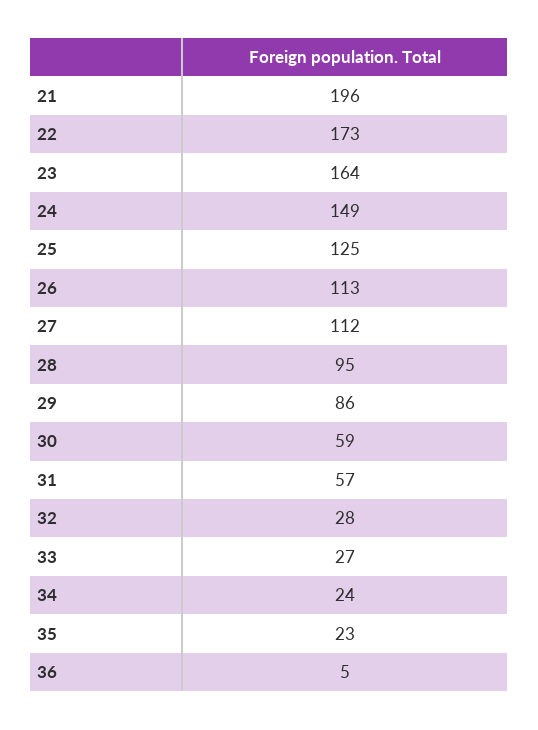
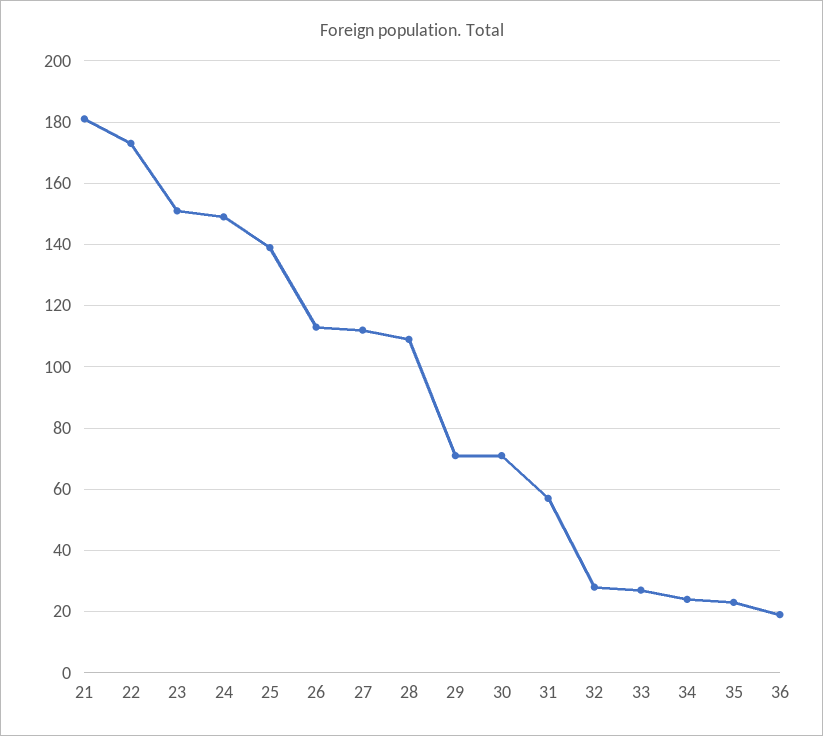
21: 196 -> 180
23: 164 -> 150
25: 125 -> 140
28: 95 -> 110
29: 86 -> 70
30: 59 -> 70
36: 5 -> 20

